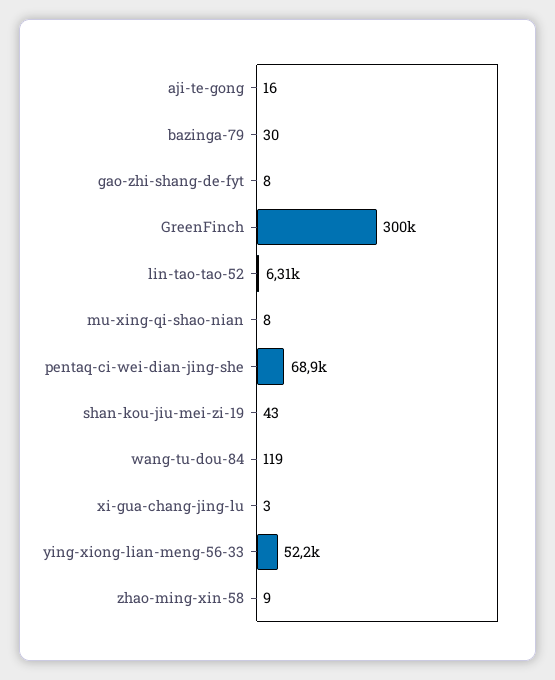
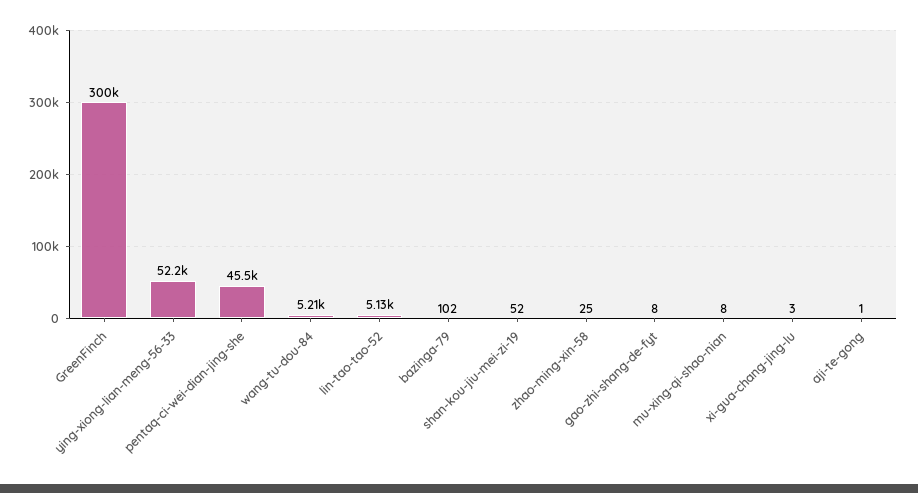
aji-te-gong: 16 -> 1
bazinga-79: 30 -> 102
lin-tao-tao-52: 6310 -> 5130
pentaq-ci-wei-dian-jing-she: 68900 -> 45500
shan-kou-jiu-mei-zi-19: 43 -> 52
wang-tu-dou-84: 119 -> 5210
zhao-ming-xin-58: 9 -> 25

